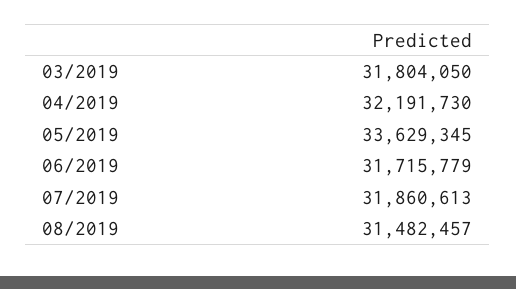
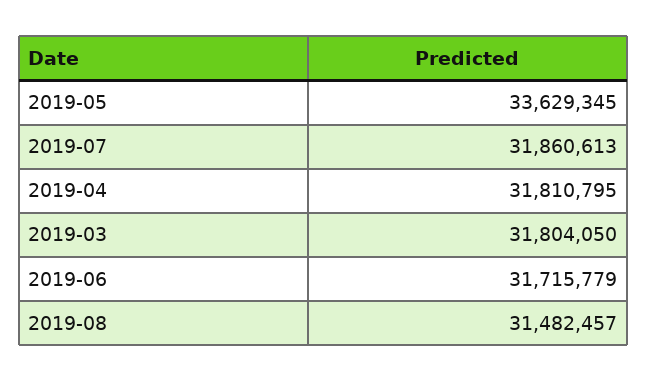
04/2019: 32191730 -> 31810795

